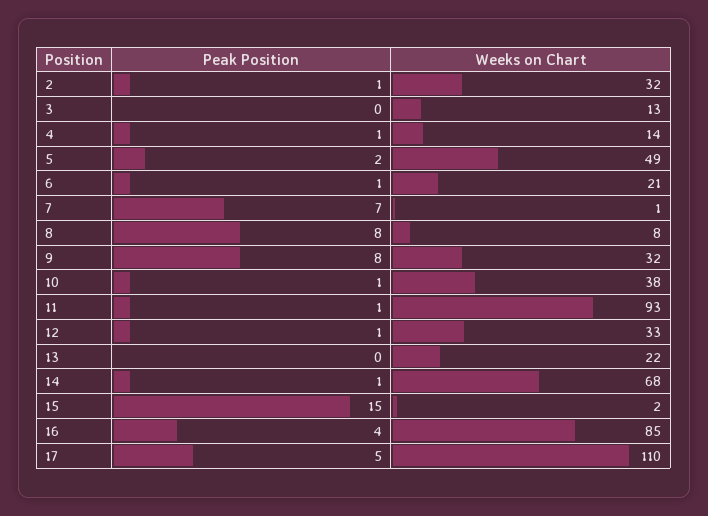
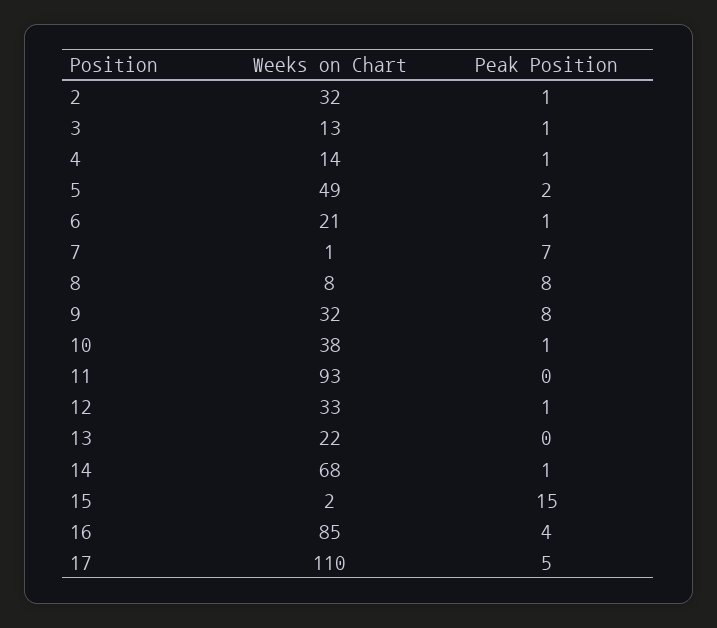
Peak Position, 3: 0 -> 1
Peak Position, 11: 1 -> 0

